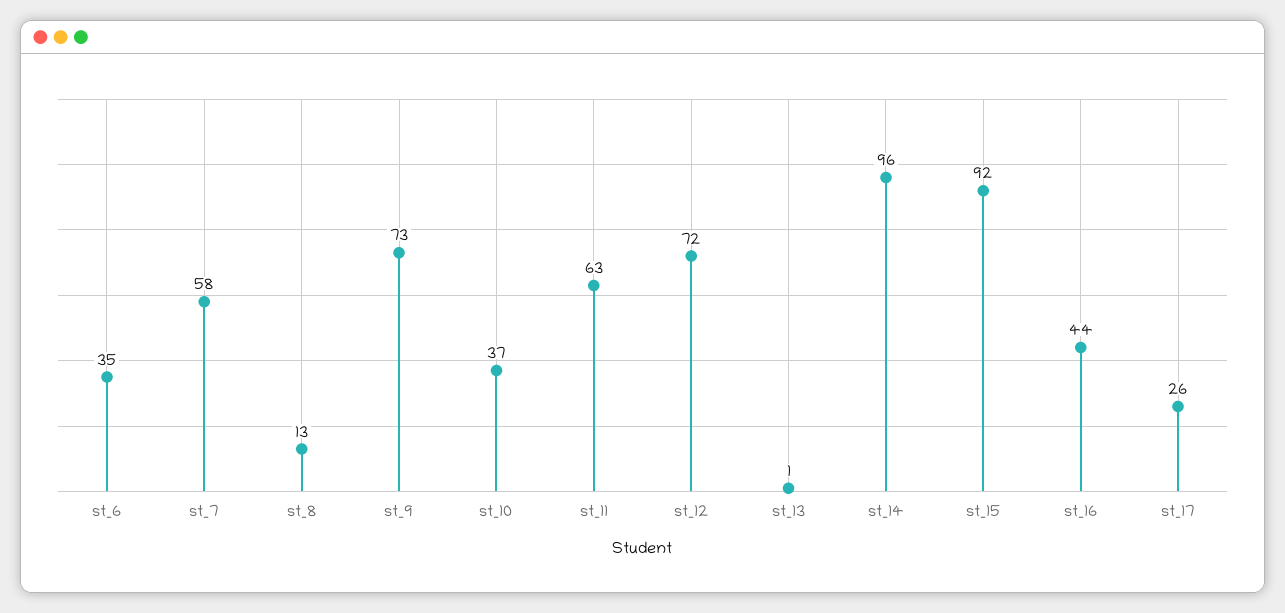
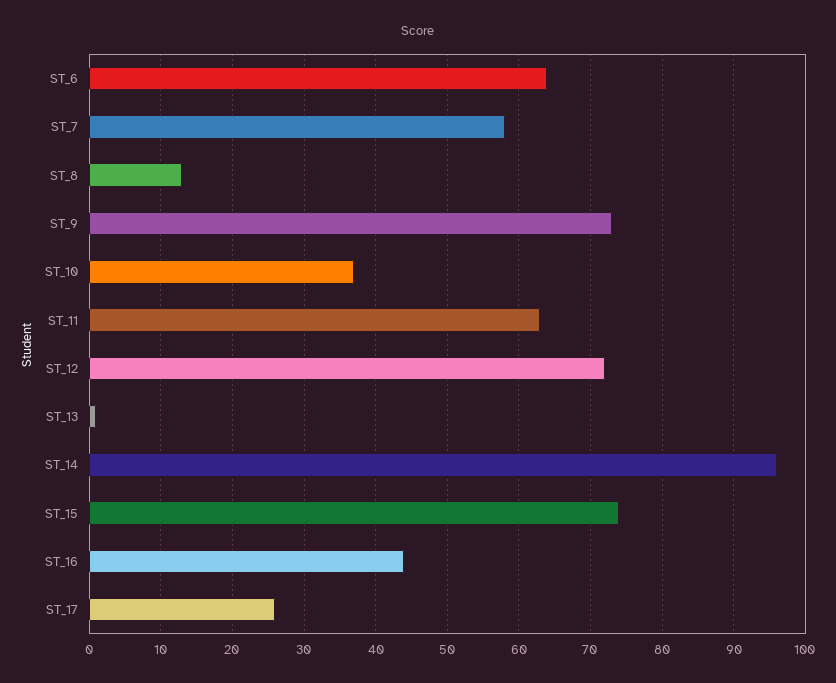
st_6: 35 -> 64
st_15: 92 -> 74

